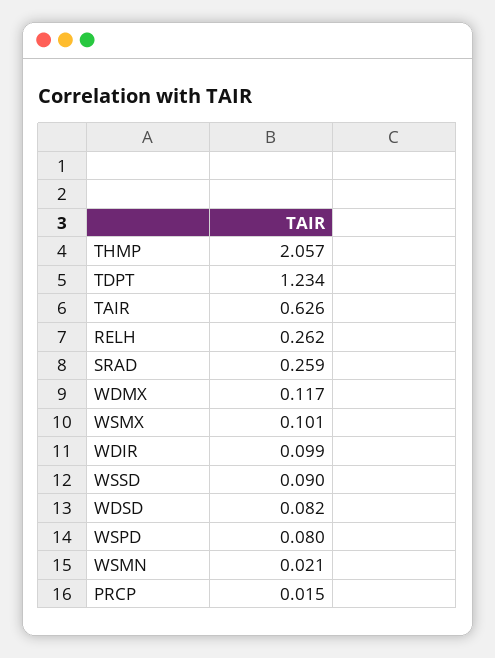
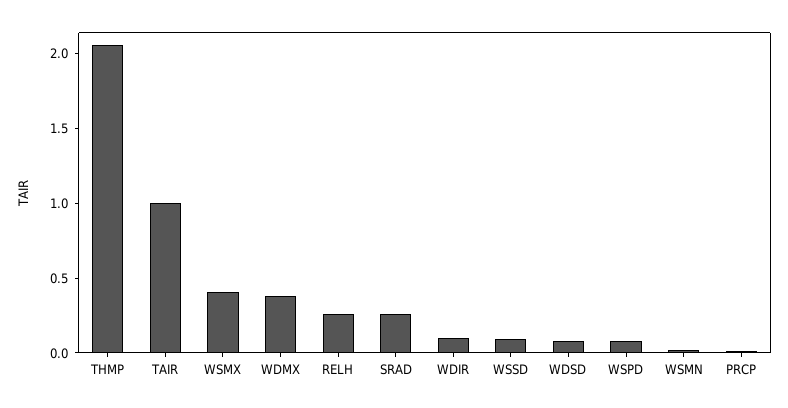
TDPT: 1.234 -> none
TAIR: 0.626 -> 1
WDMX: 0.117 -> 0.4
WSMX: 0.101 -> 0.4

